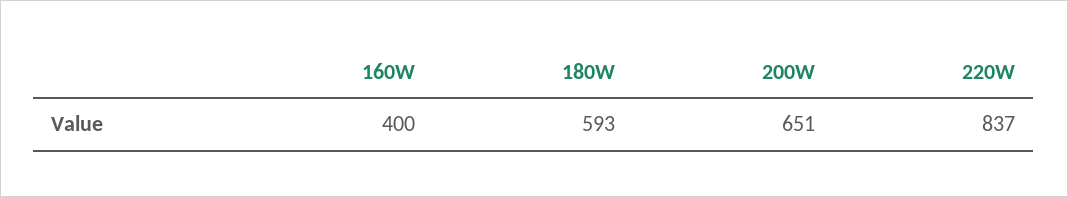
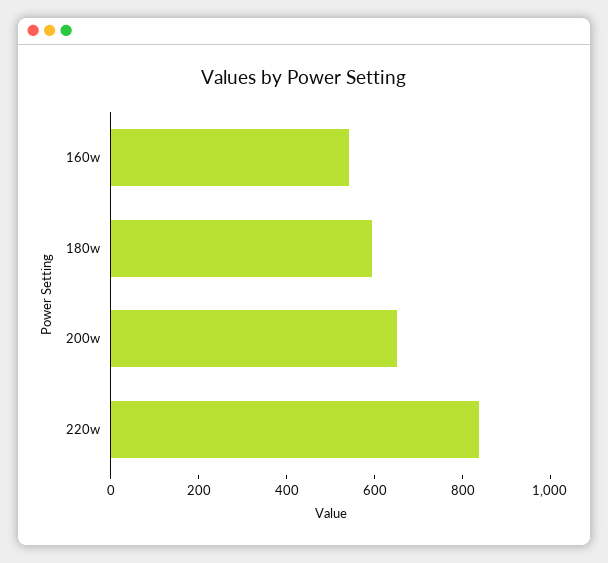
160W: 400 -> 550

